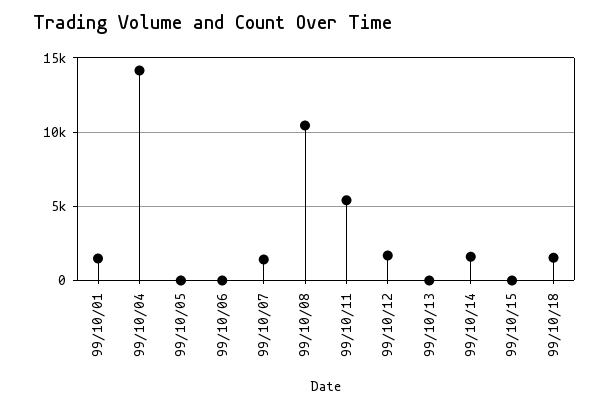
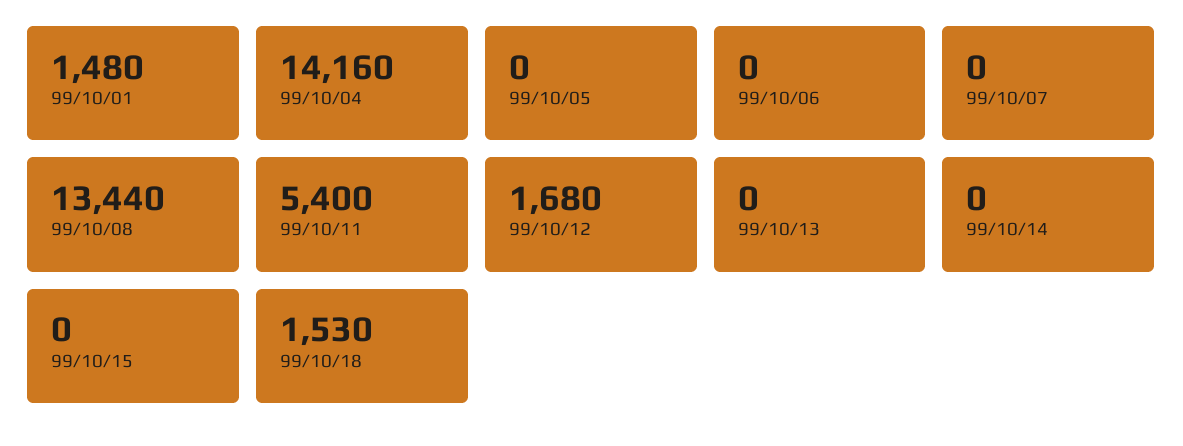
99/10/07: 1500 -> 0
99/10/08: 10500 -> 13440
99/10/14: 1500 -> 0

